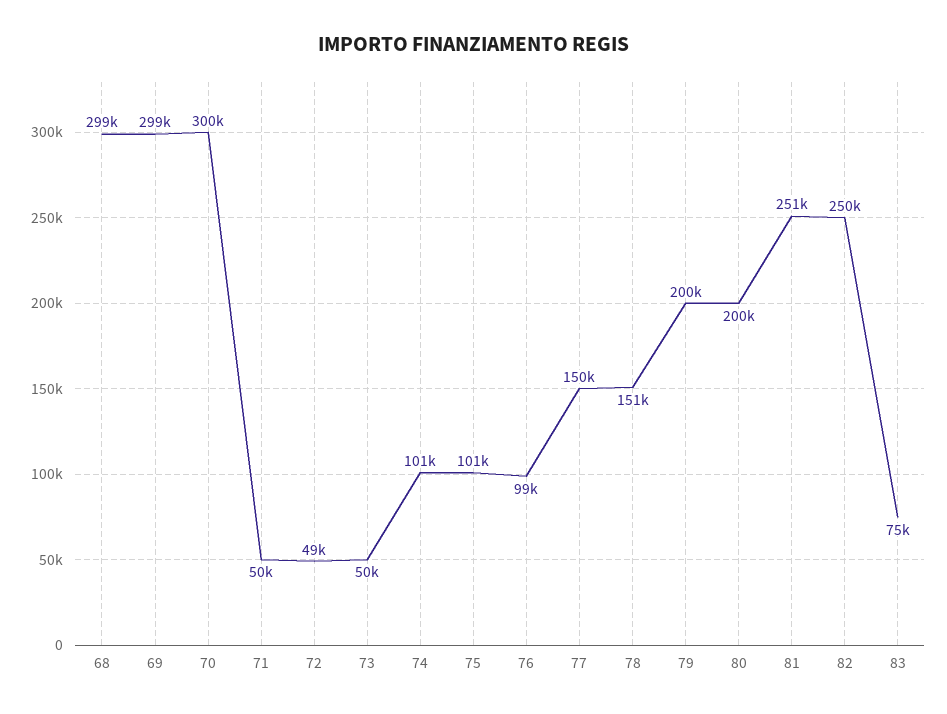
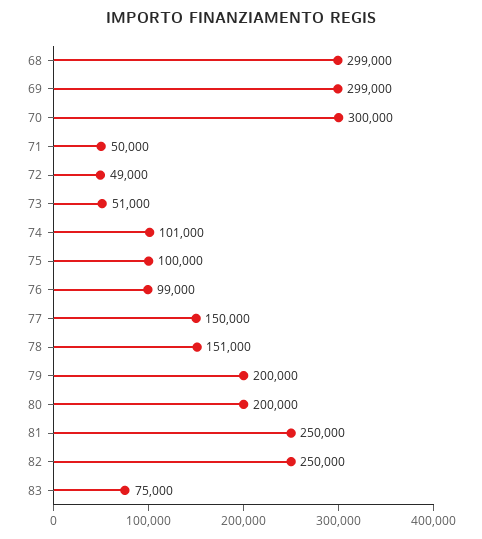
73: 50000 -> 51000
75: 101000 -> 100000
81: 251000 -> 250000

